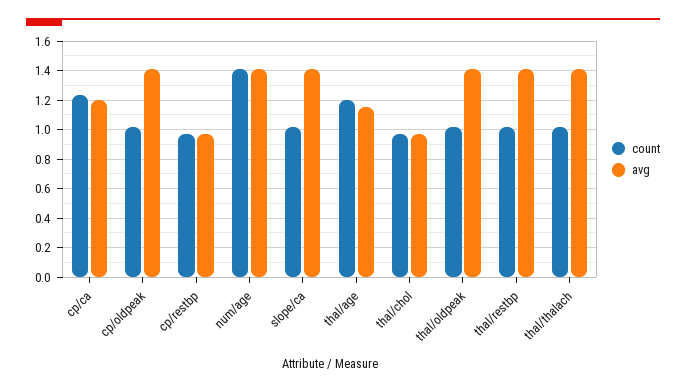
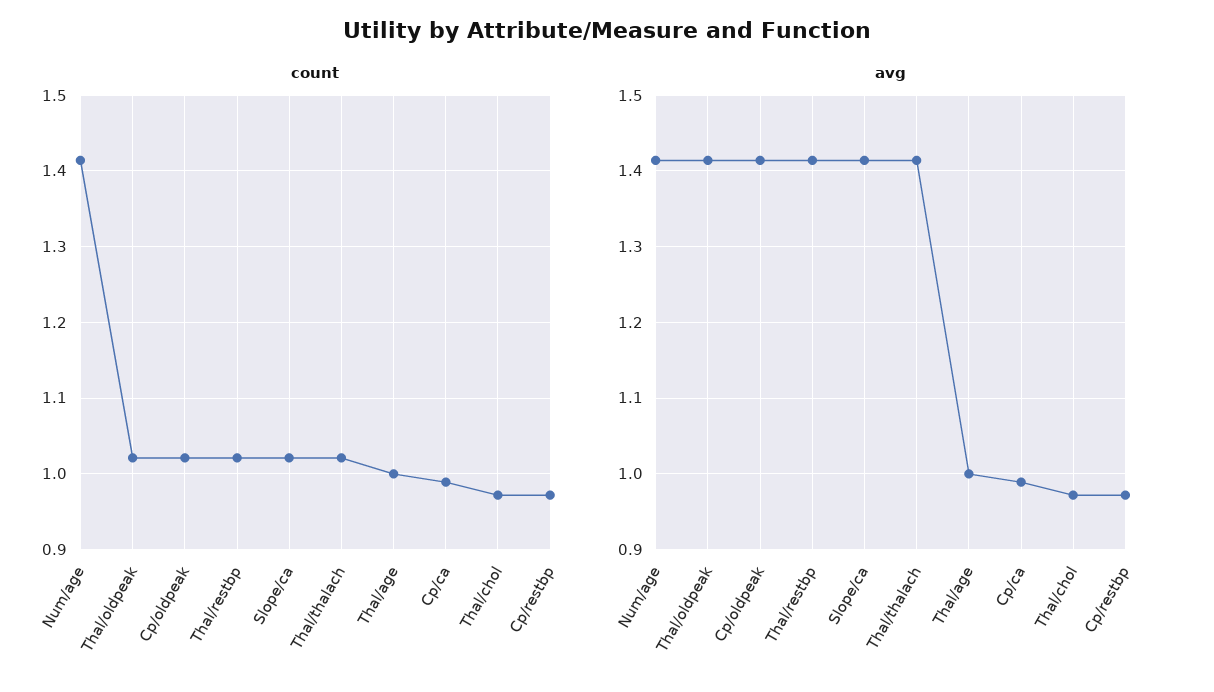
count, cp/ca: 1.25 -> 0.99
avg, cp/ca: 1.2 -> 0.99
count, thal/age: 1.2 -> 1
avg, thal/age: 1.15 -> 1

